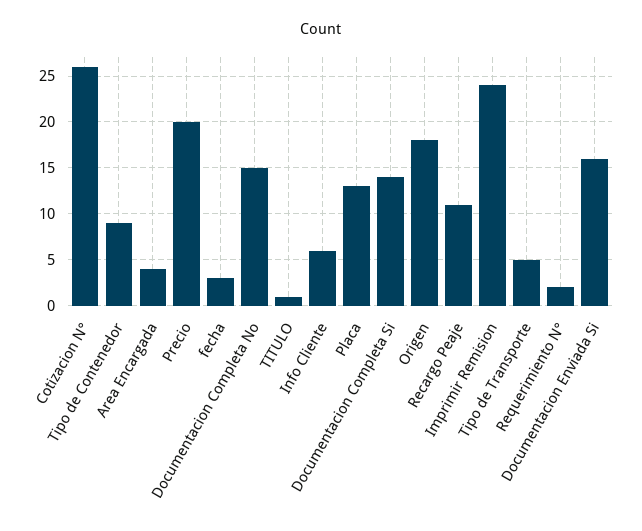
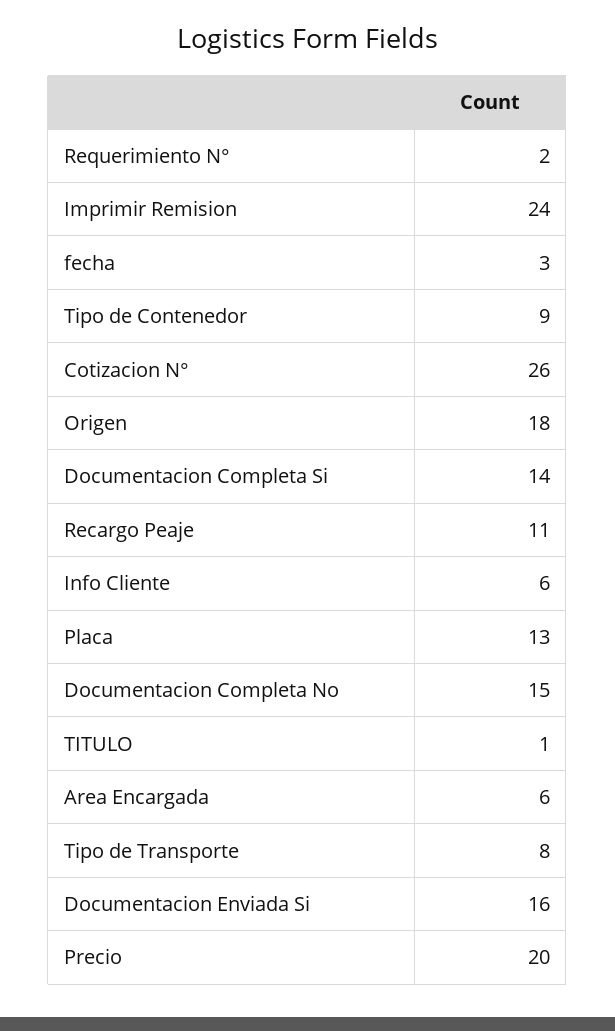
Area Encargada: 4 -> 6
Tipo de Transporte: 5 -> 8

